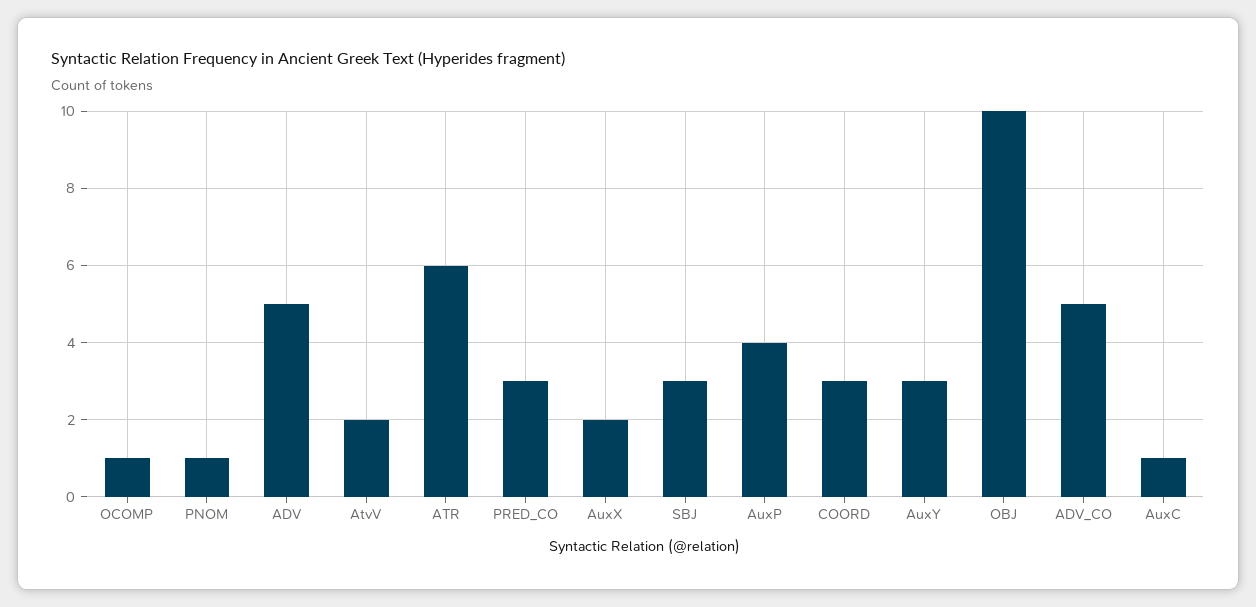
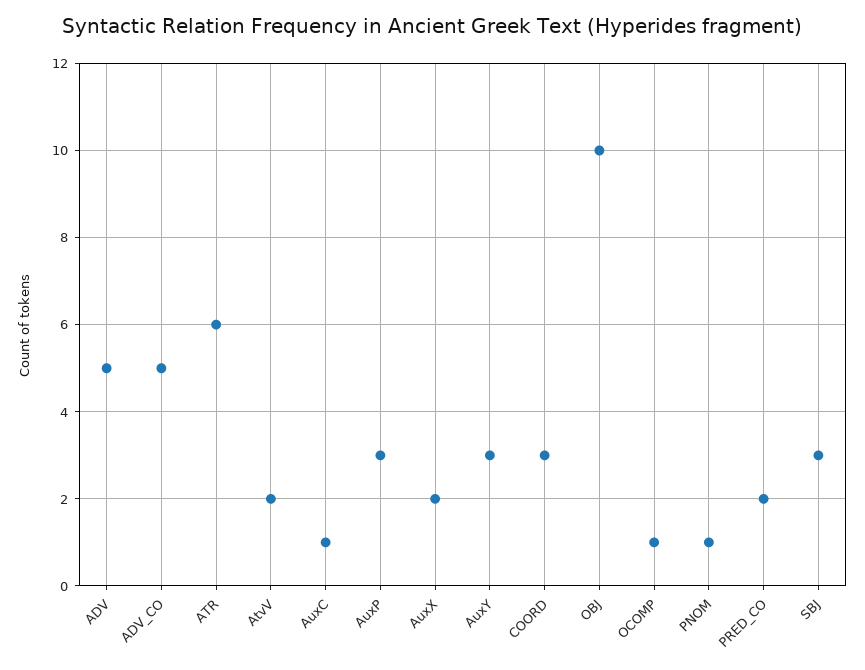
PRED_CO: 3 -> 2
AuxP: 4 -> 3

